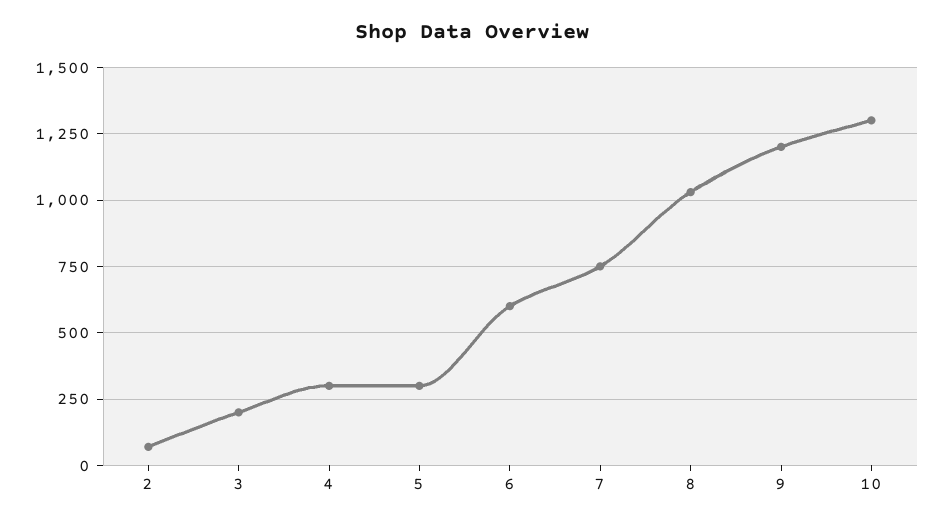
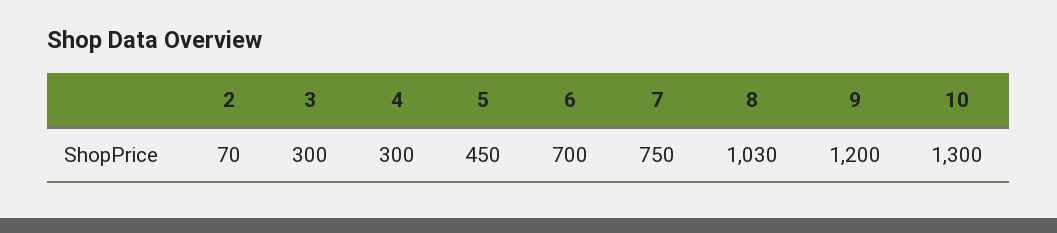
3: 200 -> 300
5: 300 -> 450
6: 600 -> 700

